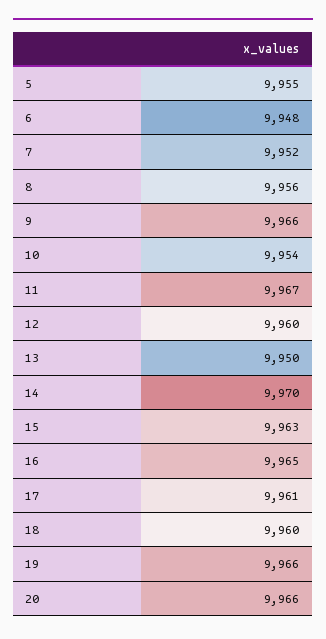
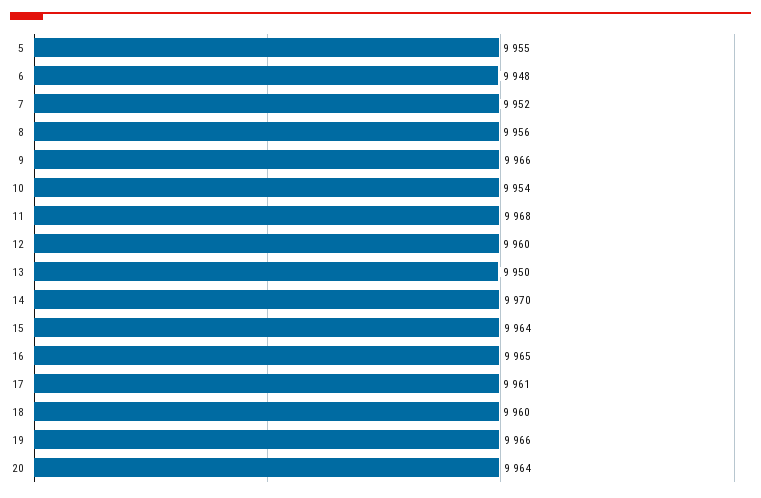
11: 9967 -> 9968
15: 9963 -> 9964
20: 9966 -> 9964

